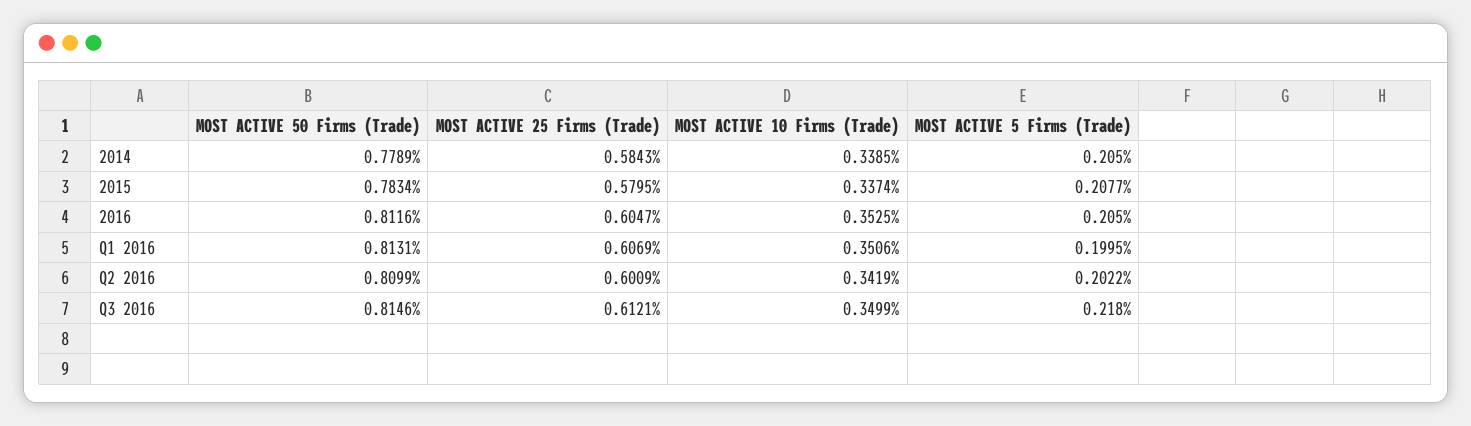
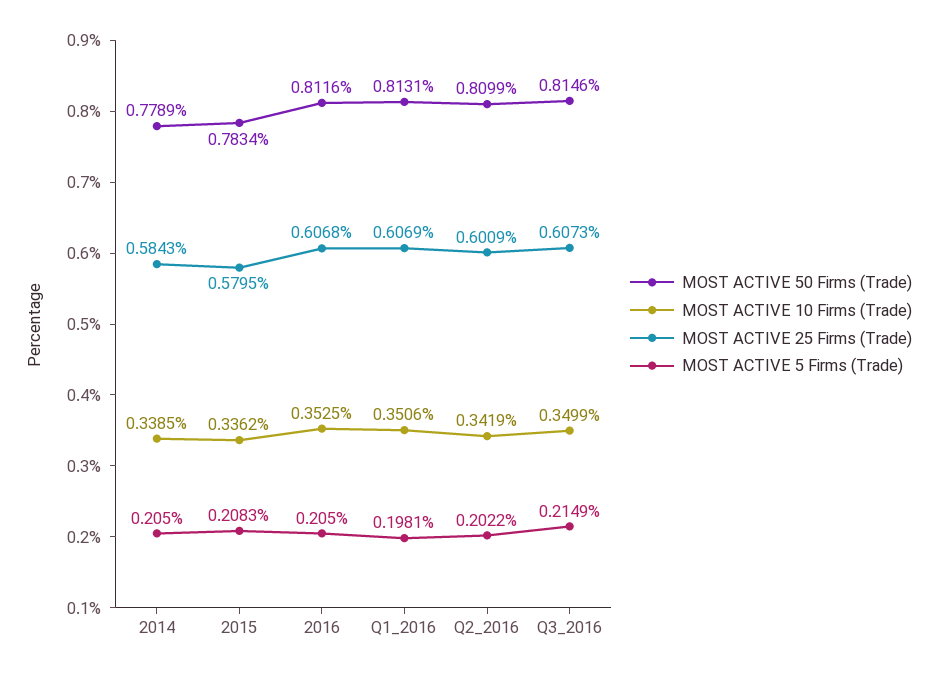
MOST ACTIVE 10 Firms (Trade), 2015: 0.3374 -> 0.3362
MOST ACTIVE 5 Firms (Trade), 2015: 0.2077 -> 0.2083
MOST ACTIVE 25 Firms (Trade), 2016: 0.6047 -> 0.6068
MOST ACTIVE 5 Firms (Trade), Q1 2016: 0.1995 -> 0.1981
MOST ACTIVE 25 Firms (Trade), Q3 2016: 0.6121 -> 0.6073
MOST ACTIVE 5 Firms (Trade), Q3 2016: 0.218 -> 0.2149

